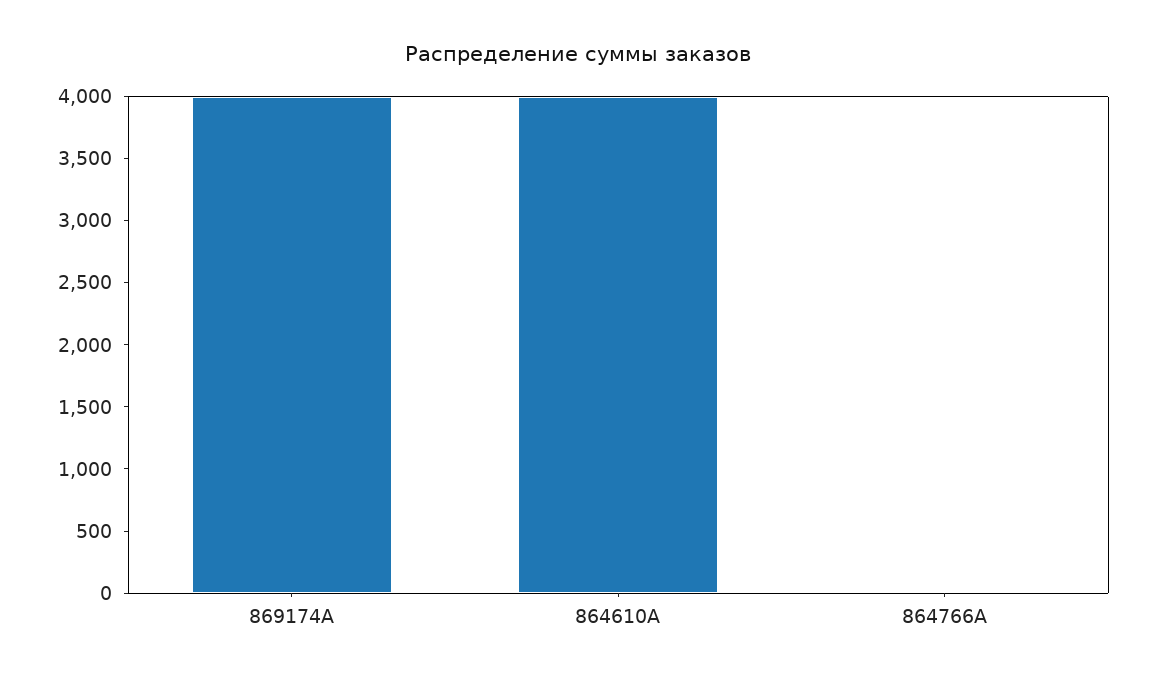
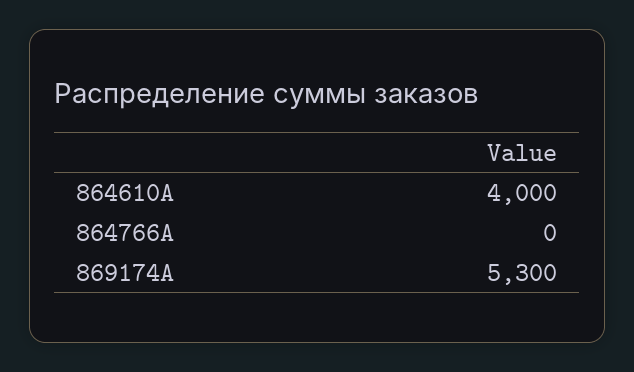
869174A: 4000 -> 5300

